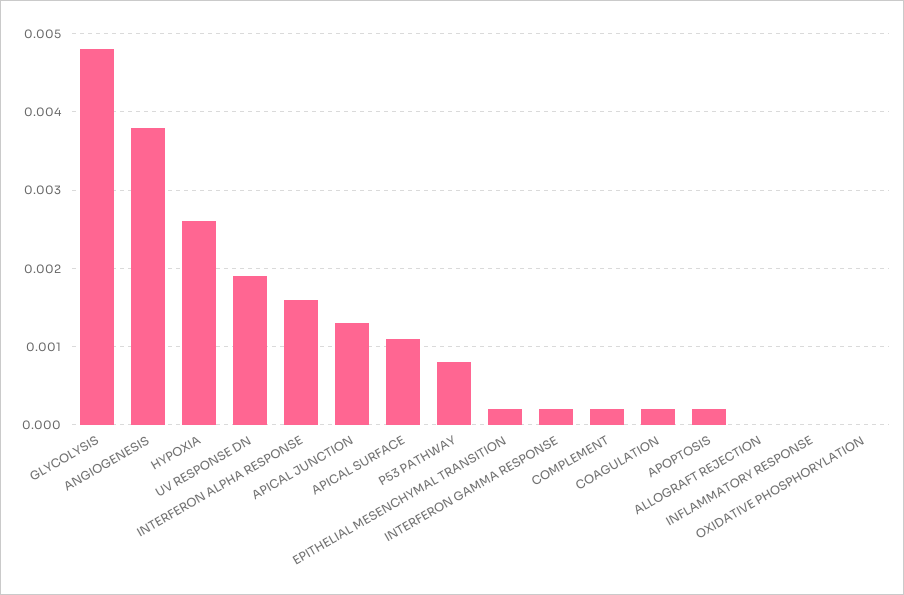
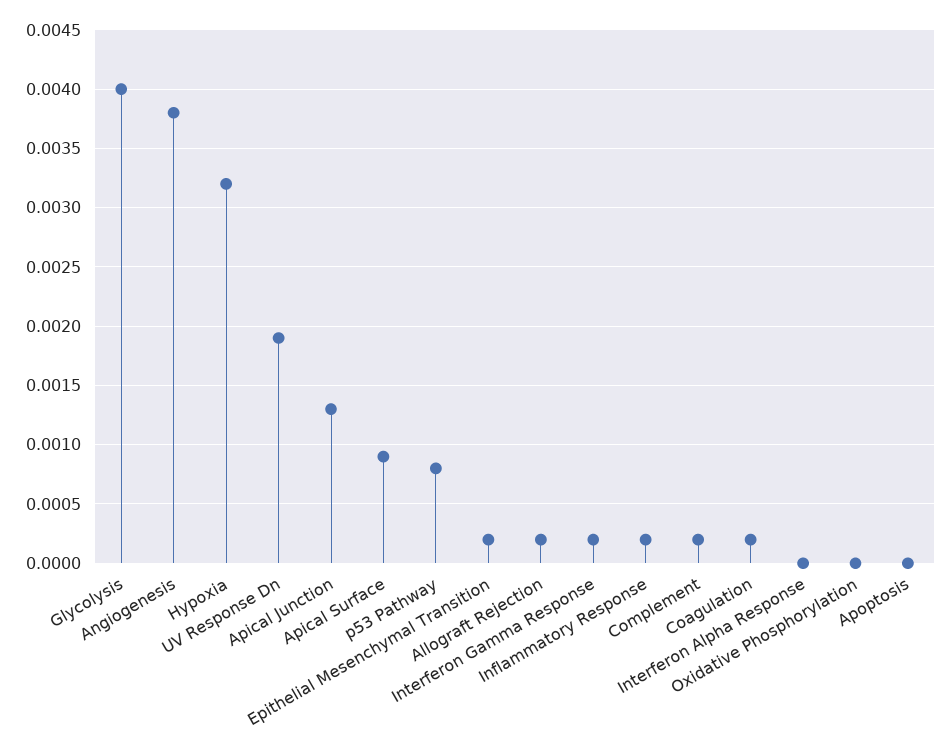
GLYCOLYSIS: 0.0048 -> 0.004
HYPOXIA: 0.0026 -> 0.0032
INTERFERON ALPHA RESPONSE: 0.0016 -> 0
APICAL SURFACE: 0.0011 -> 0.0009
APOPTOSIS: 0.0002 -> 0
ALLOGRAFT REJECTION: 0 -> 0.0002
INFLAMMATORY RESPONSE: 0 -> 0.0002

